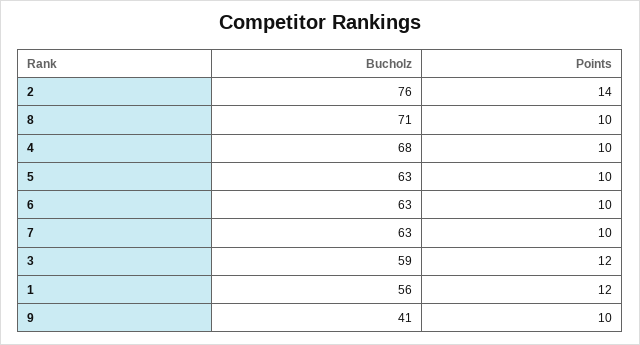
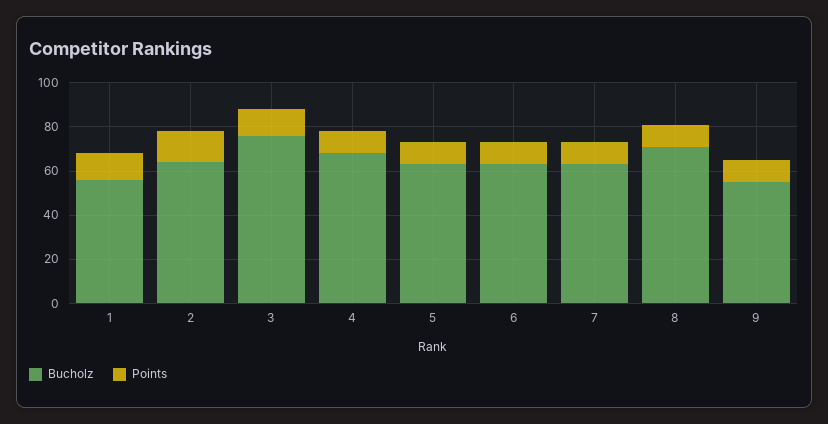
Bucholz, 2: 76 -> 65
Bucholz, 3: 59 -> 75
Bucholz, 9: 41 -> 55

